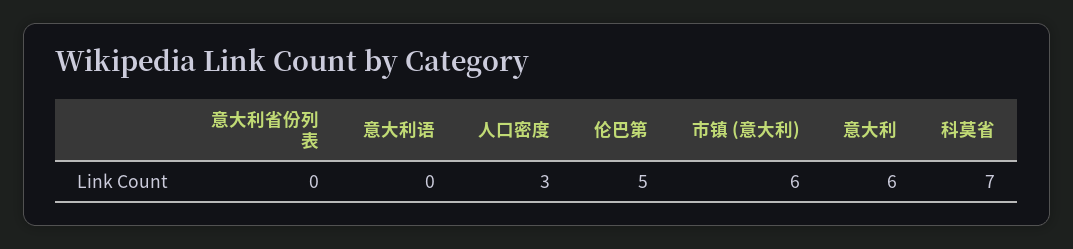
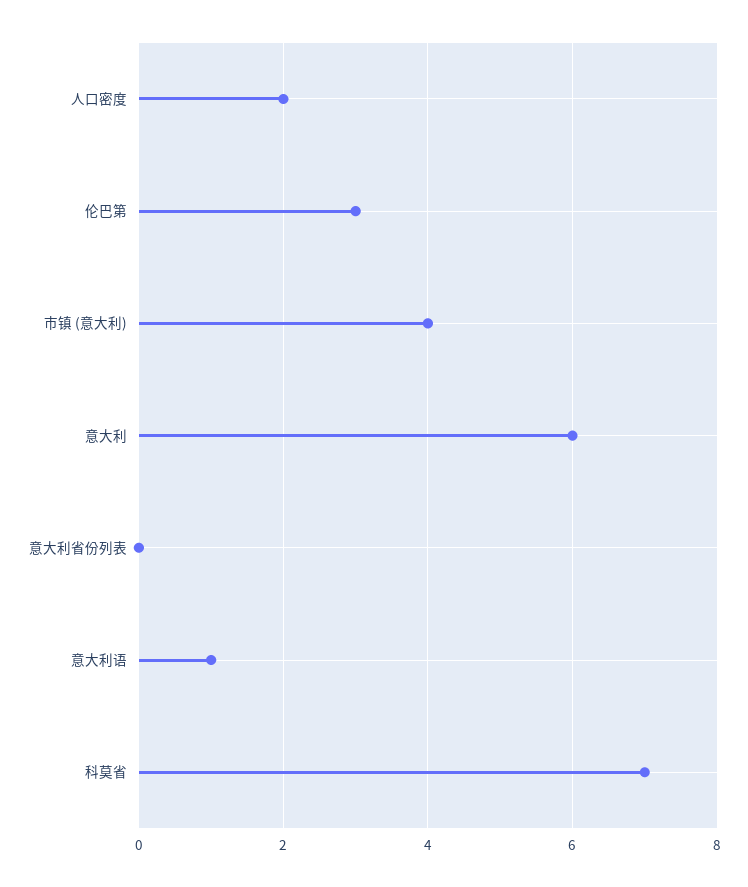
意大利语: 0 -> 1
人口密度: 3 -> 2
伦巴第: 5 -> 3
市镇 (意大利): 6 -> 4

